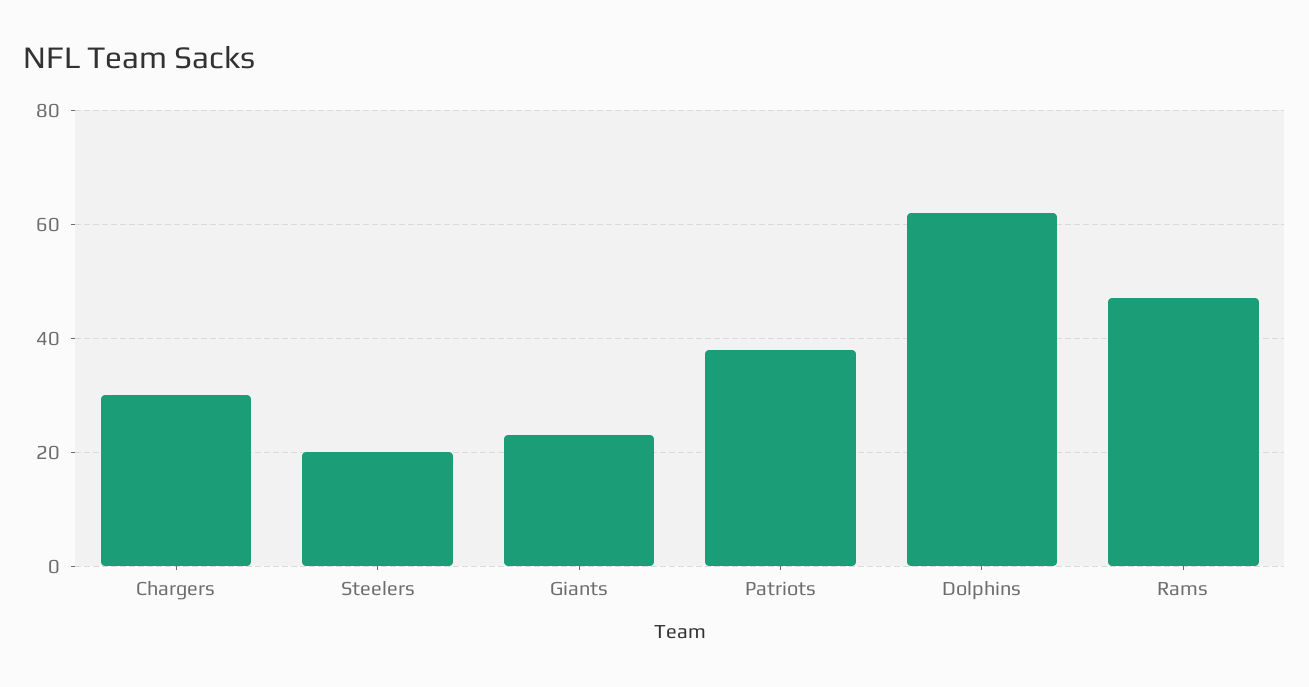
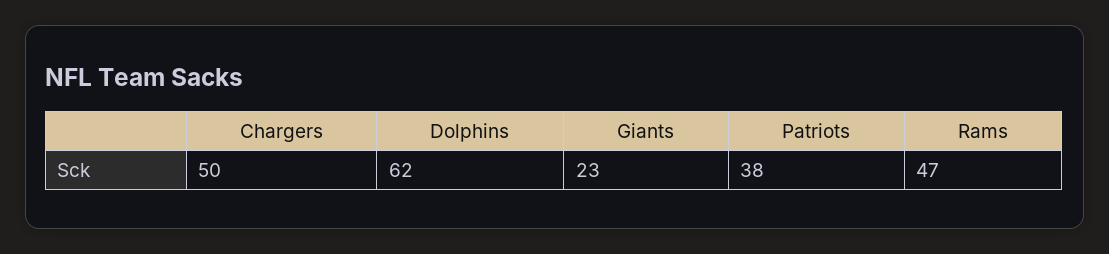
Chargers: 30 -> 50
Steelers: 20 -> none

